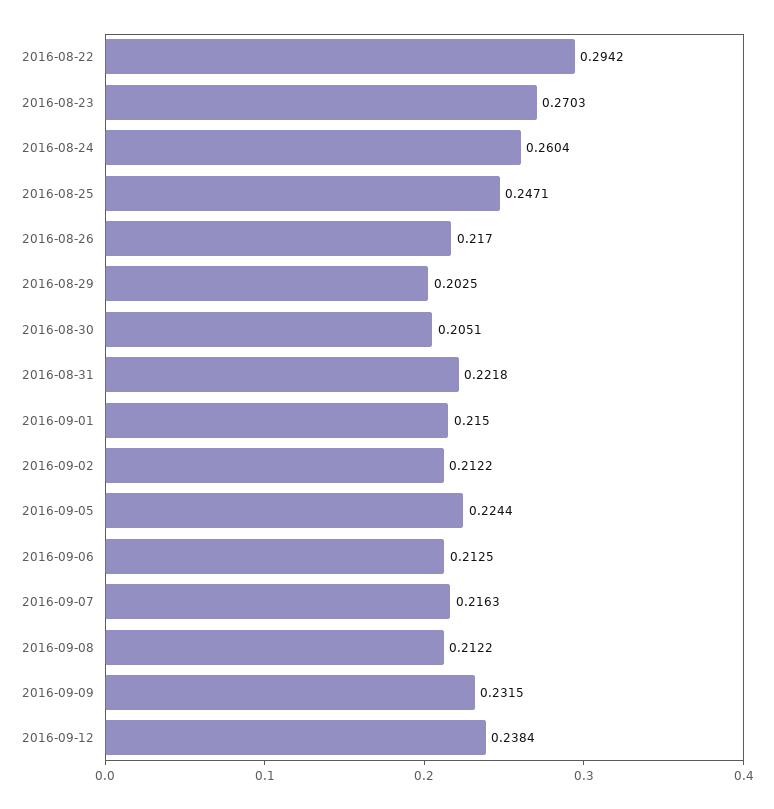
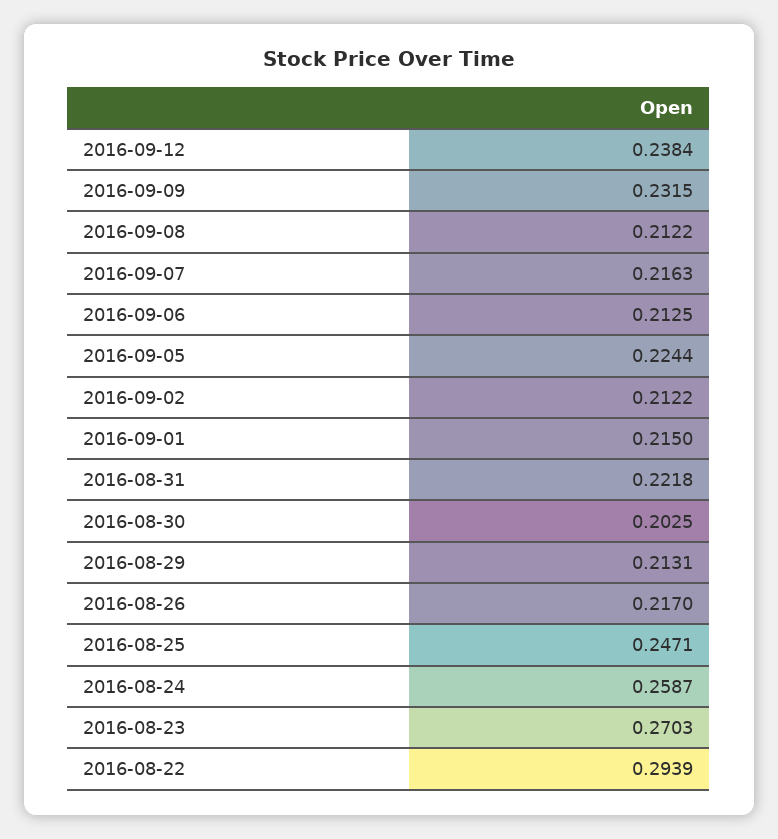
2016-08-22: 0.2942 -> 0.2939
2016-08-24: 0.2604 -> 0.2587
2016-08-29: 0.2025 -> 0.2131
2016-08-30: 0.2051 -> 0.2025

